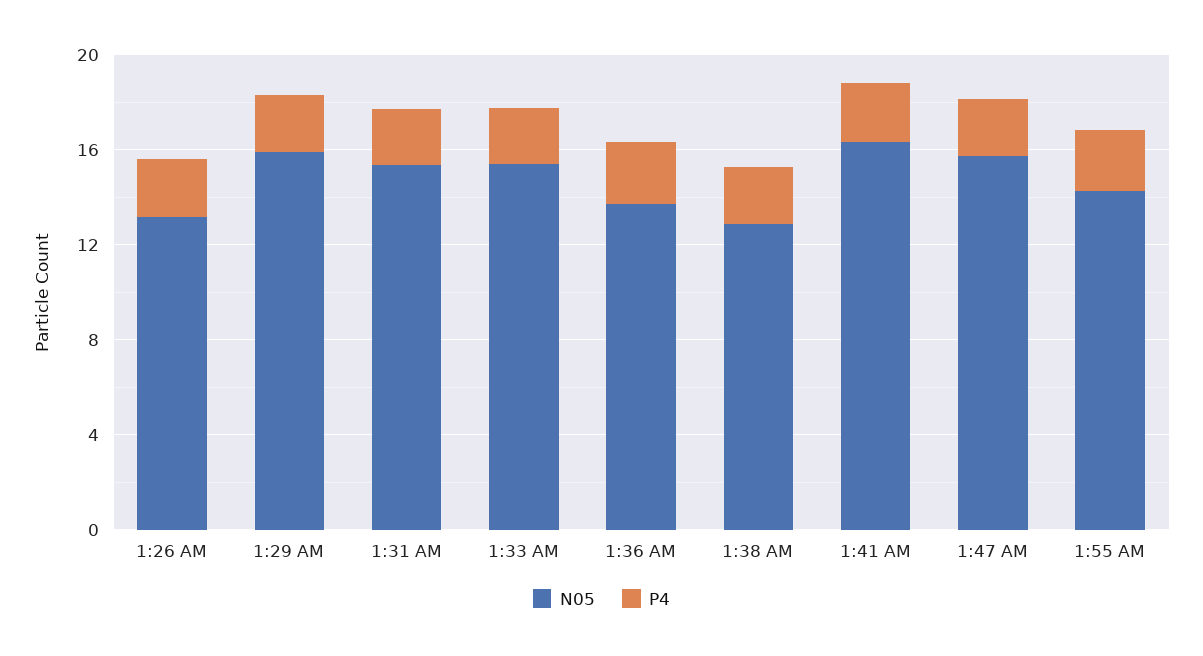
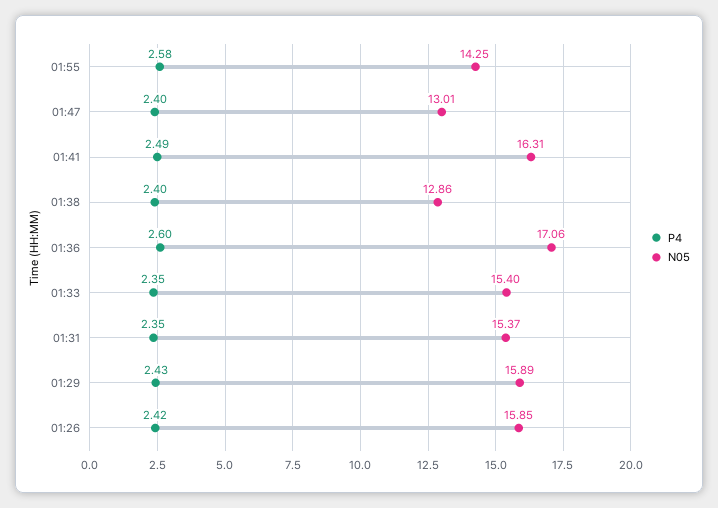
N05, 1:26 AM: 13 -> 15.85
N05, 1:36 AM: 14 -> 17.06
N05, 1:47 AM: 16 -> 13.01

